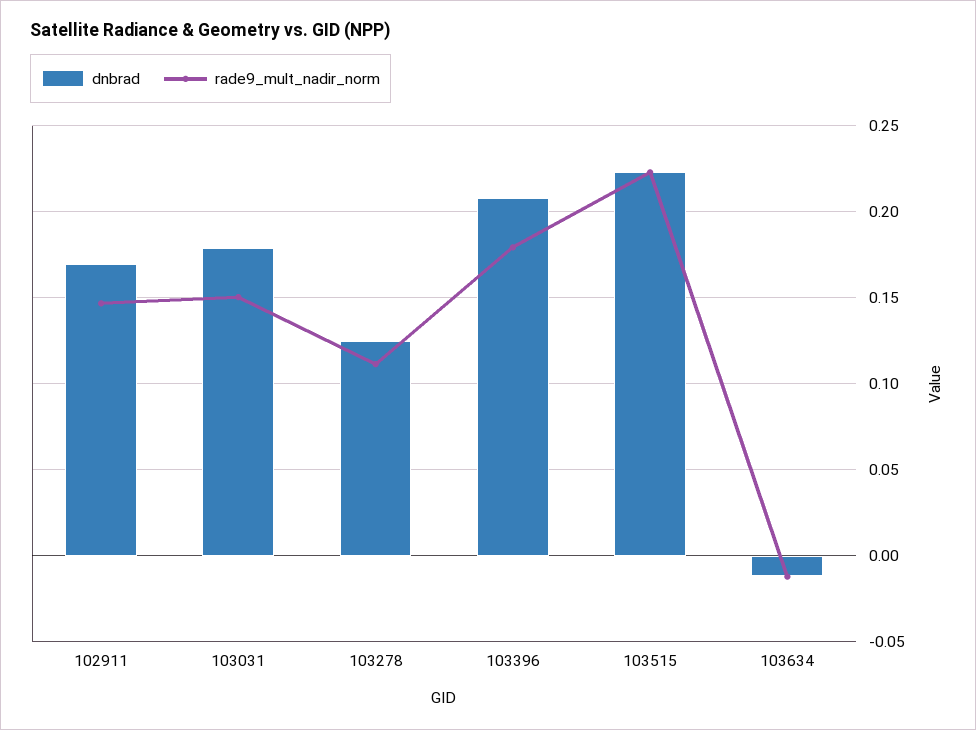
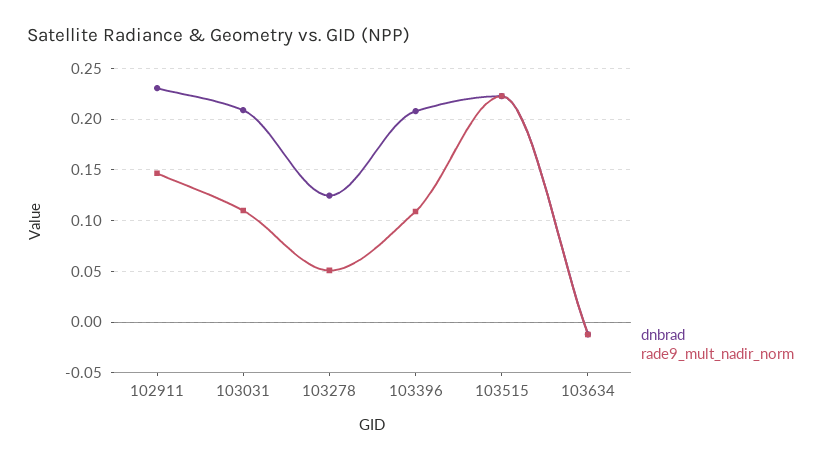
dnbrad, 102911: 0.17 -> 0.23
dnbrad, 103031: 0.18 -> 0.21
rade9_mult_nadir_norm, 103031: 0.15 -> 0.11
rade9_mult_nadir_norm, 103278: 0.11 -> 0.05
rade9_mult_nadir_norm, 103396: 0.18 -> 0.11

